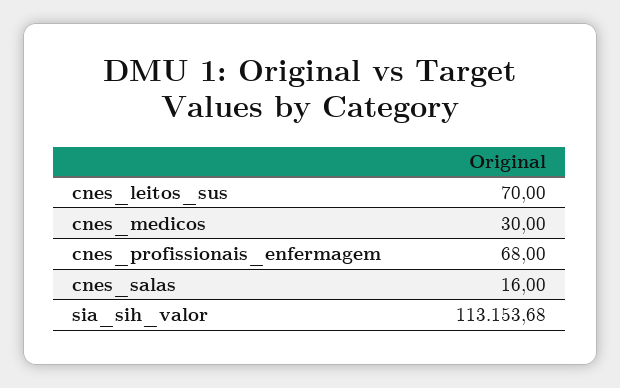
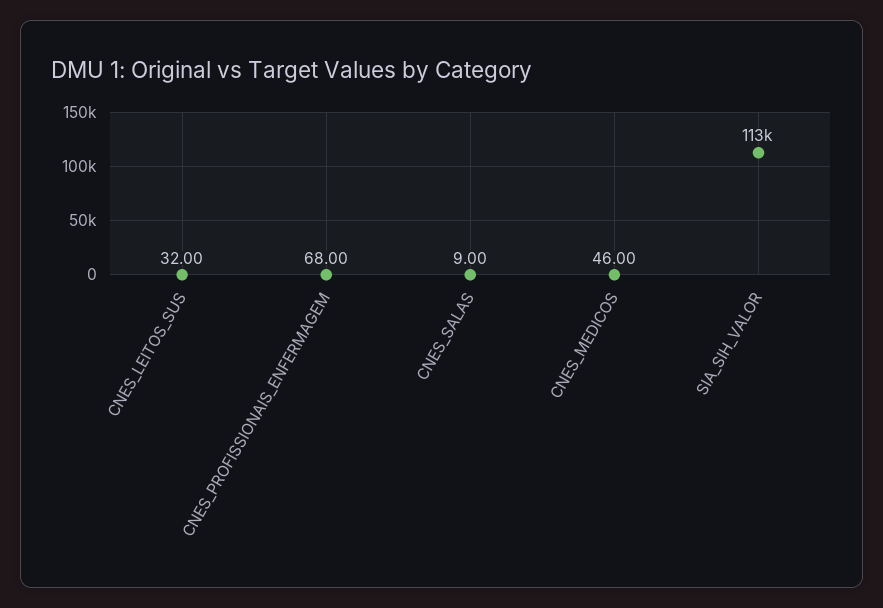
cnes_leitos_sus: 70 -> 32
cnes_medicos: 30 -> 46
cnes_salas: 16 -> 9

